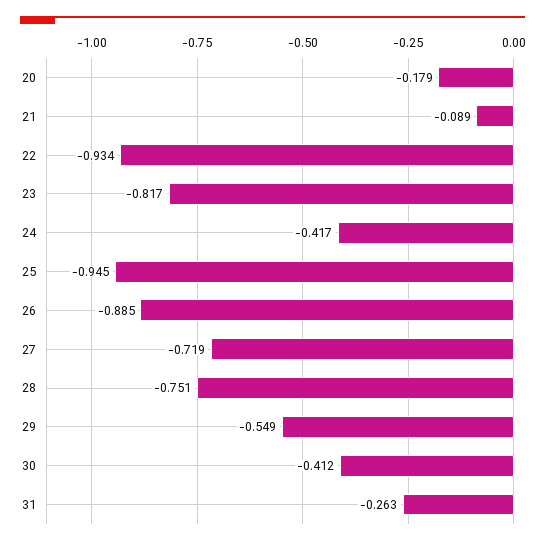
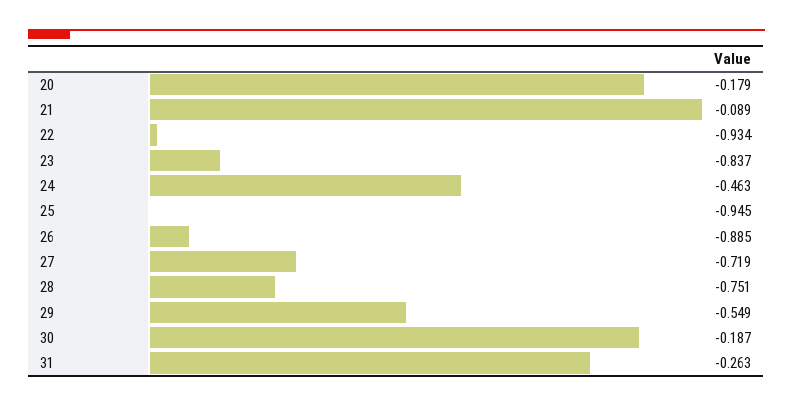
23: -0.817 -> -0.837
24: -0.417 -> -0.463
30: -0.412 -> -0.187

